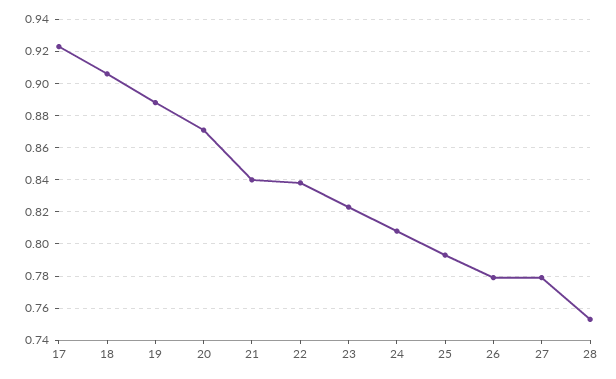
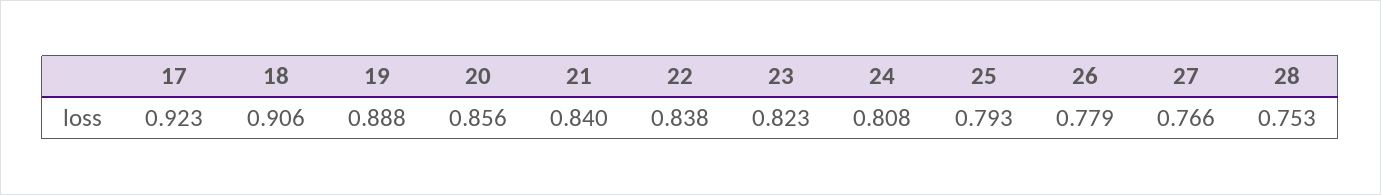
20: 0.87 -> 0.856
27: 0.78 -> 0.766

